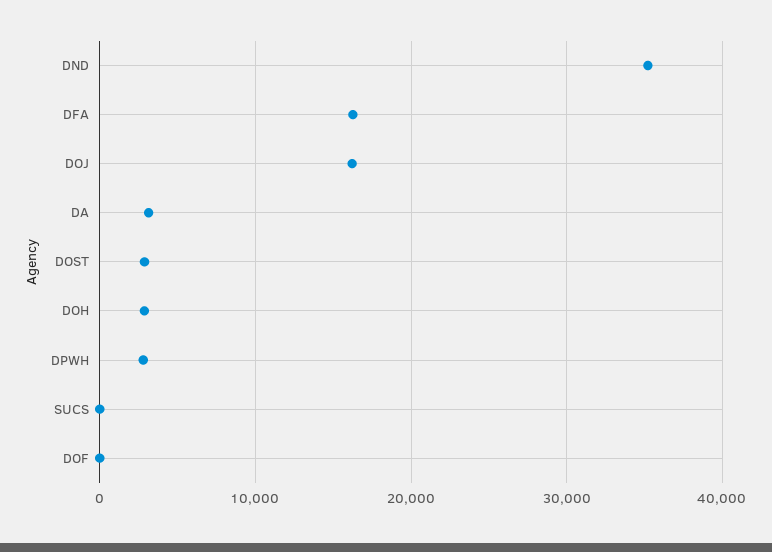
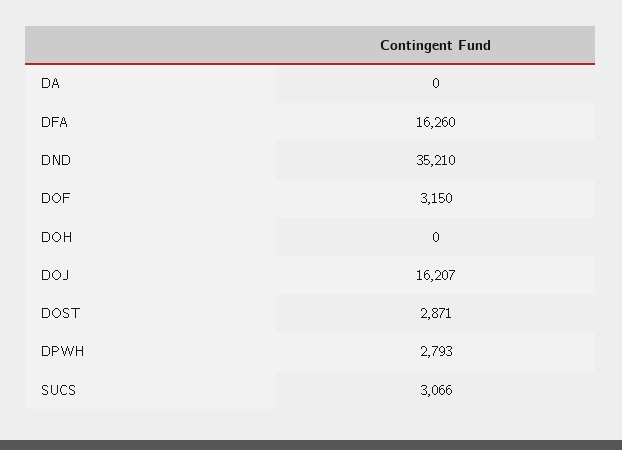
DA: 3000 -> 0
DOH: 3000 -> 0
SUCS: 0 -> 3066
DOF: 0 -> 3150

